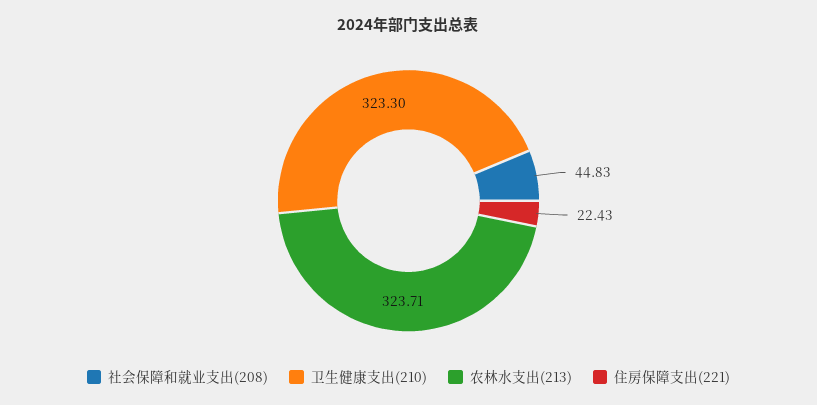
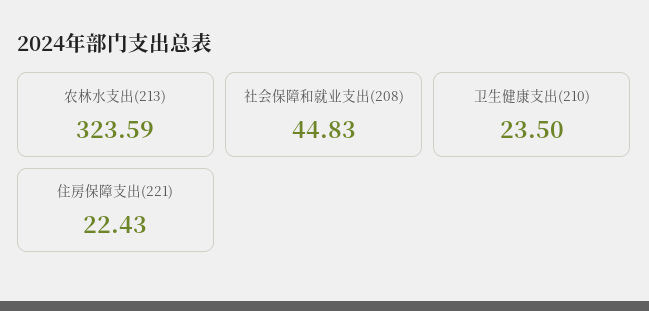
卫生健康支出(210): 323.3 -> 23.5
农林水支出(213): 323.71 -> 323.59

